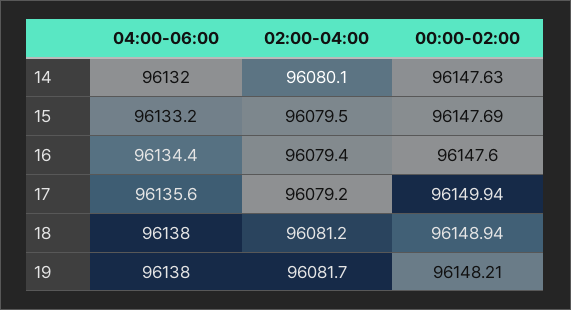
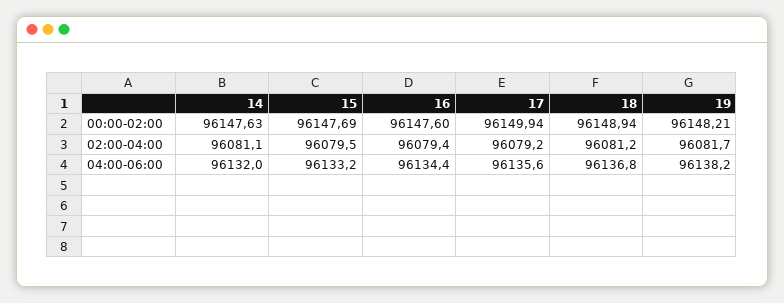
02:00-04:00, 14: 96080.1 -> 96081.1
04:00-06:00, 18: 96138 -> 96136.8
04:00-06:00, 19: 96138 -> 96138.2

